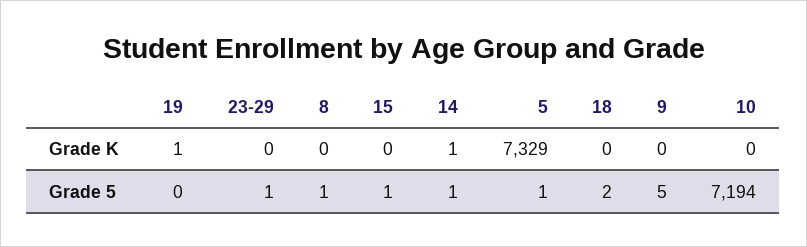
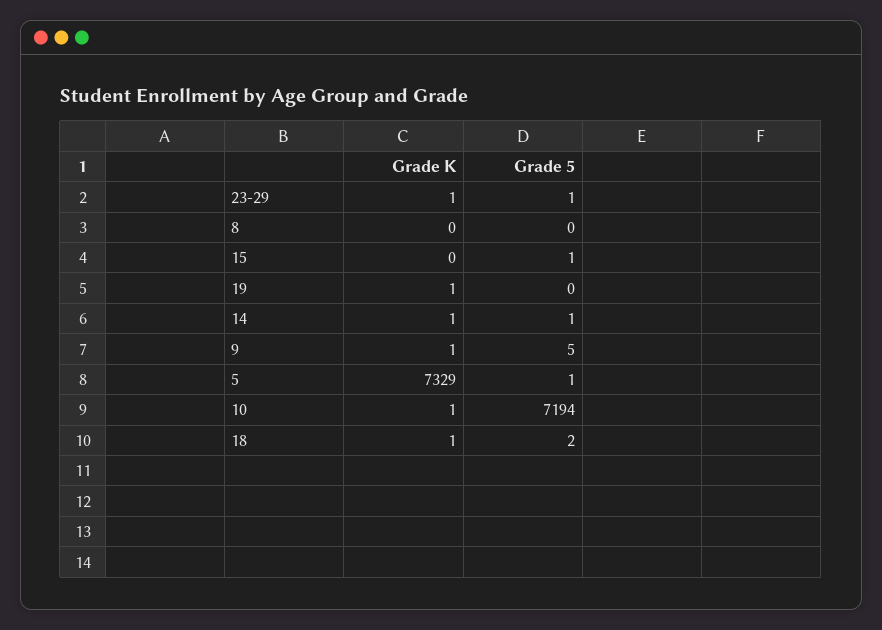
23-29, Grade K: 0 -> 1
18, Grade K: 0 -> 1
9, Grade K: 0 -> 1
10, Grade K: 0 -> 1
8, Grade 5: 1 -> 0

